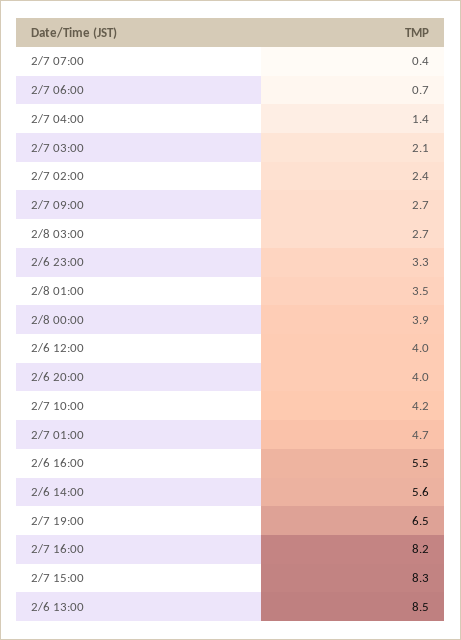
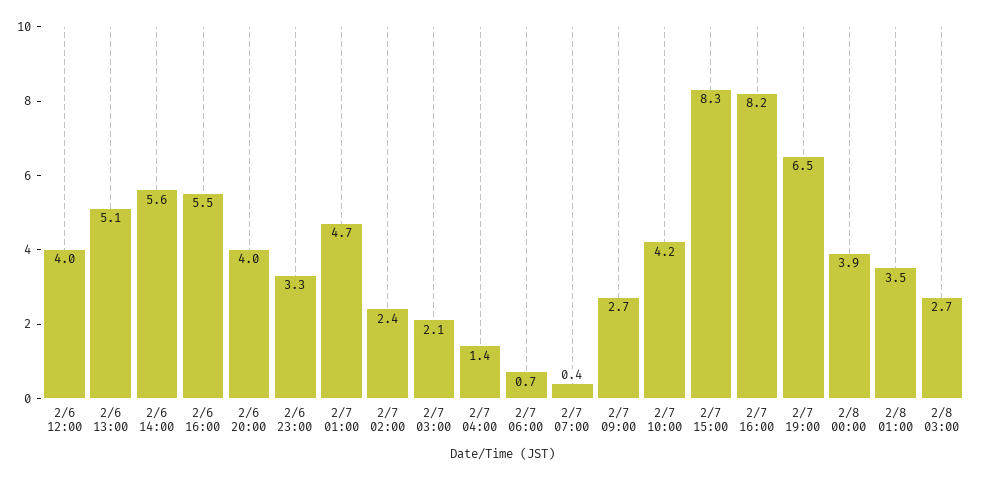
2/6 13:00: 8.5 -> 5.1

